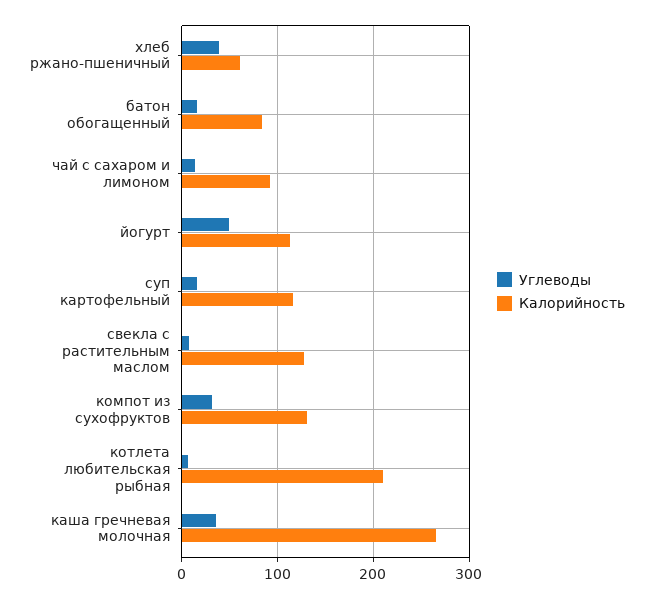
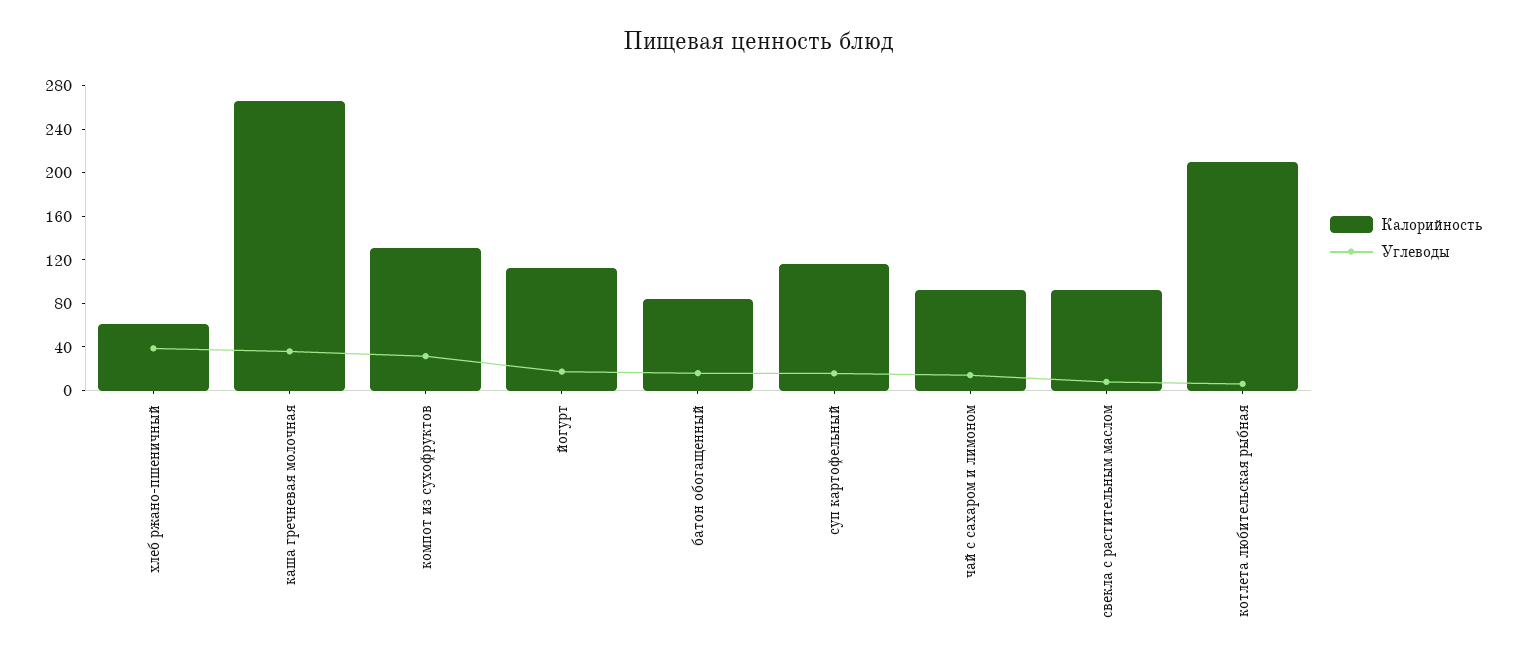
Углеводы, йогурт: 50 -> 20
Калорийность, свекла с растительным маслом: 130 -> 90

